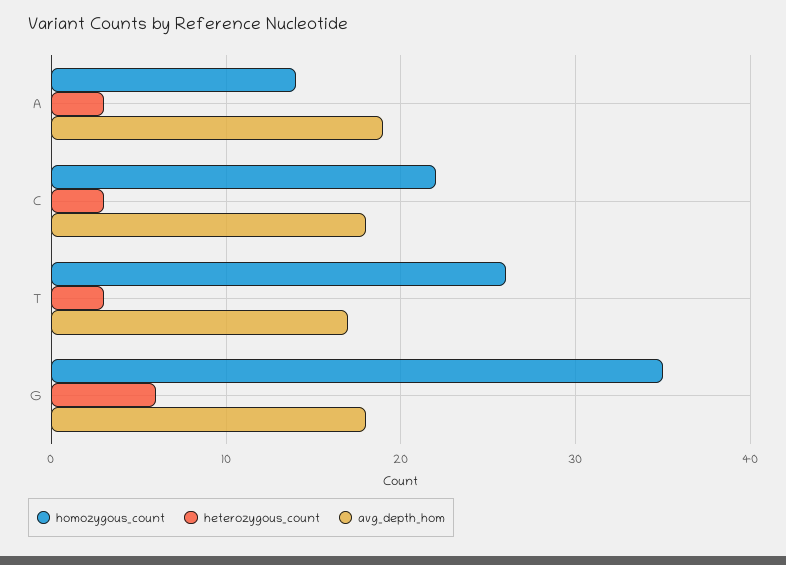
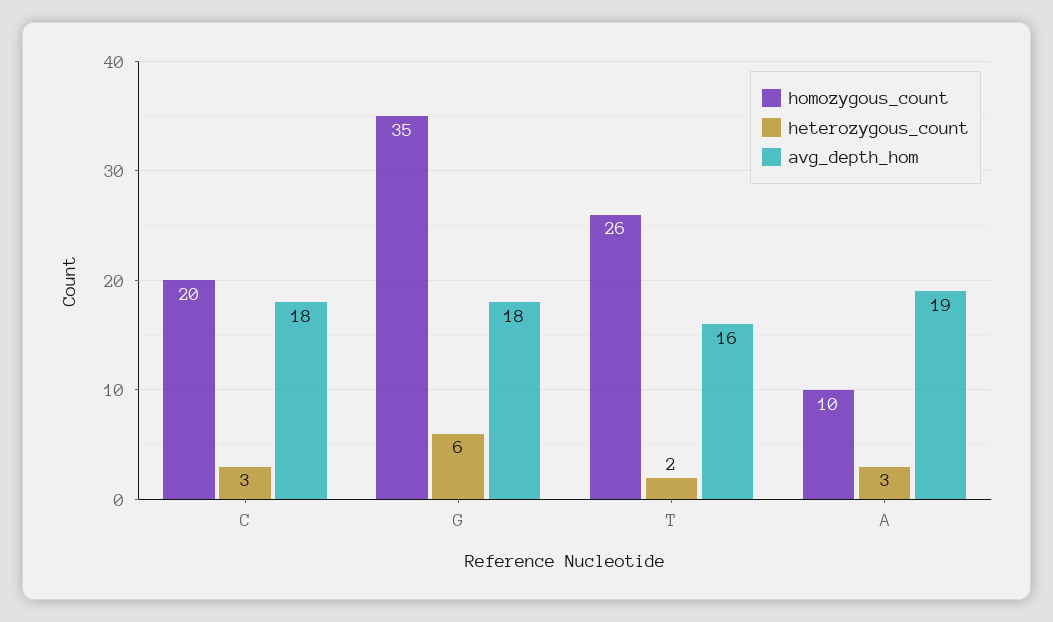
homozygous_count, A: 14 -> 10
homozygous_count, C: 22 -> 20
heterozygous_count, T: 3 -> 2
avg_depth_hom, T: 17 -> 16

